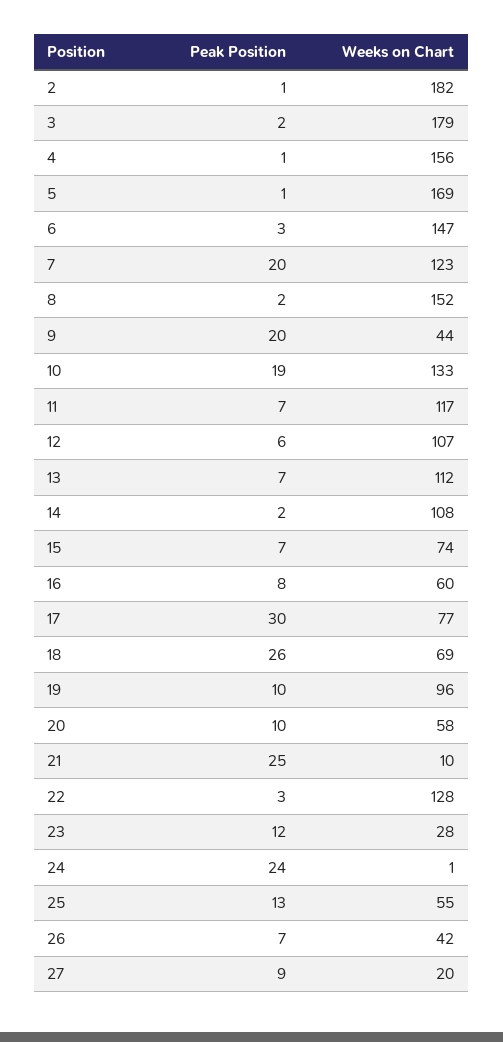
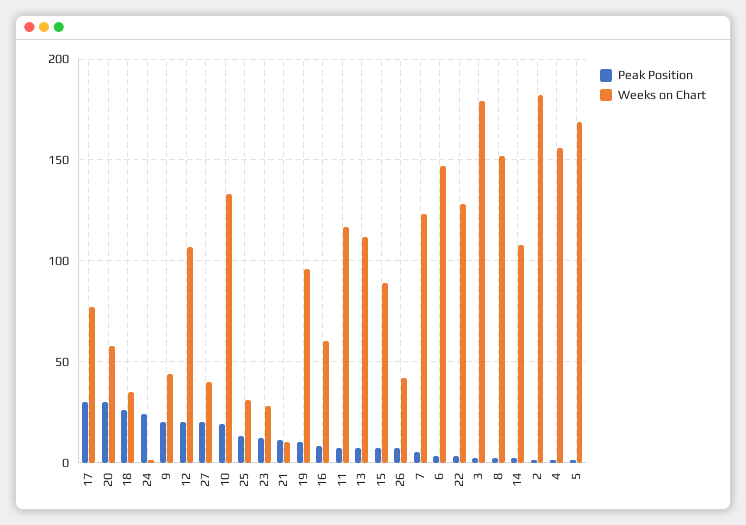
Peak Position, 7: 20 -> 5
Peak Position, 12: 6 -> 20
Weeks on Chart, 15: 74 -> 90
Weeks on Chart, 18: 69 -> 35
Peak Position, 20: 10 -> 30
Peak Position, 21: 25 -> 10
Weeks on Chart, 25: 55 -> 30
Peak Position, 27: 9 -> 20
Weeks on Chart, 27: 20 -> 40

